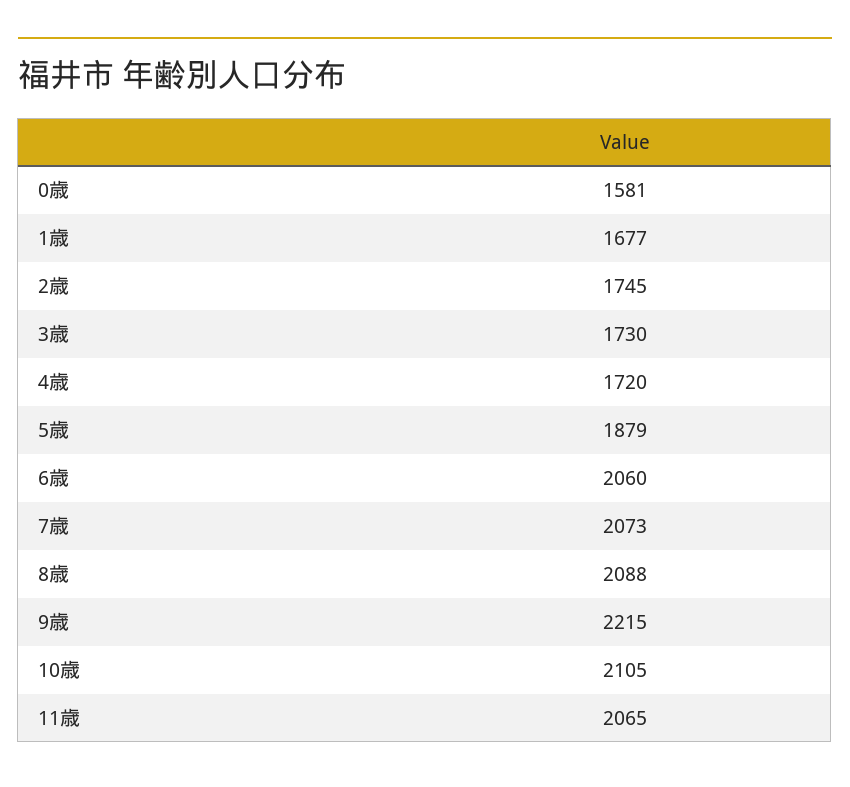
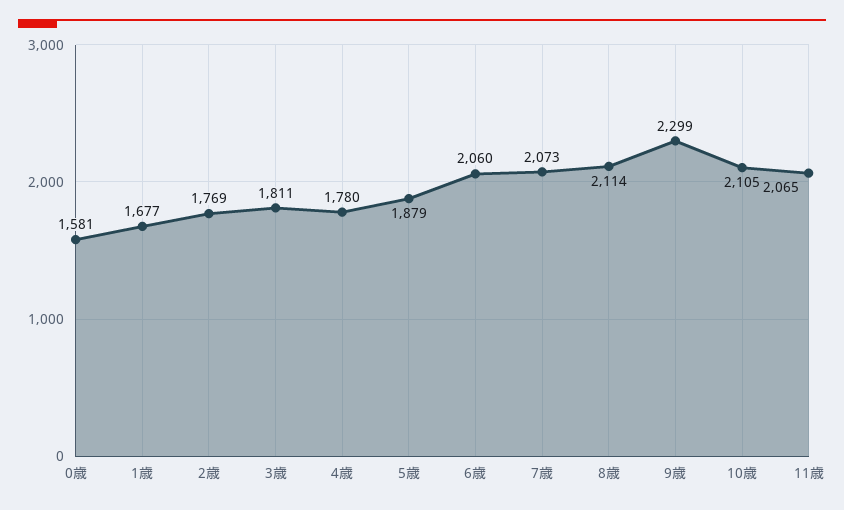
2歳: 1745 -> 1769
3歳: 1730 -> 1811
4歳: 1720 -> 1780
8歳: 2088 -> 2114
9歳: 2215 -> 2299

